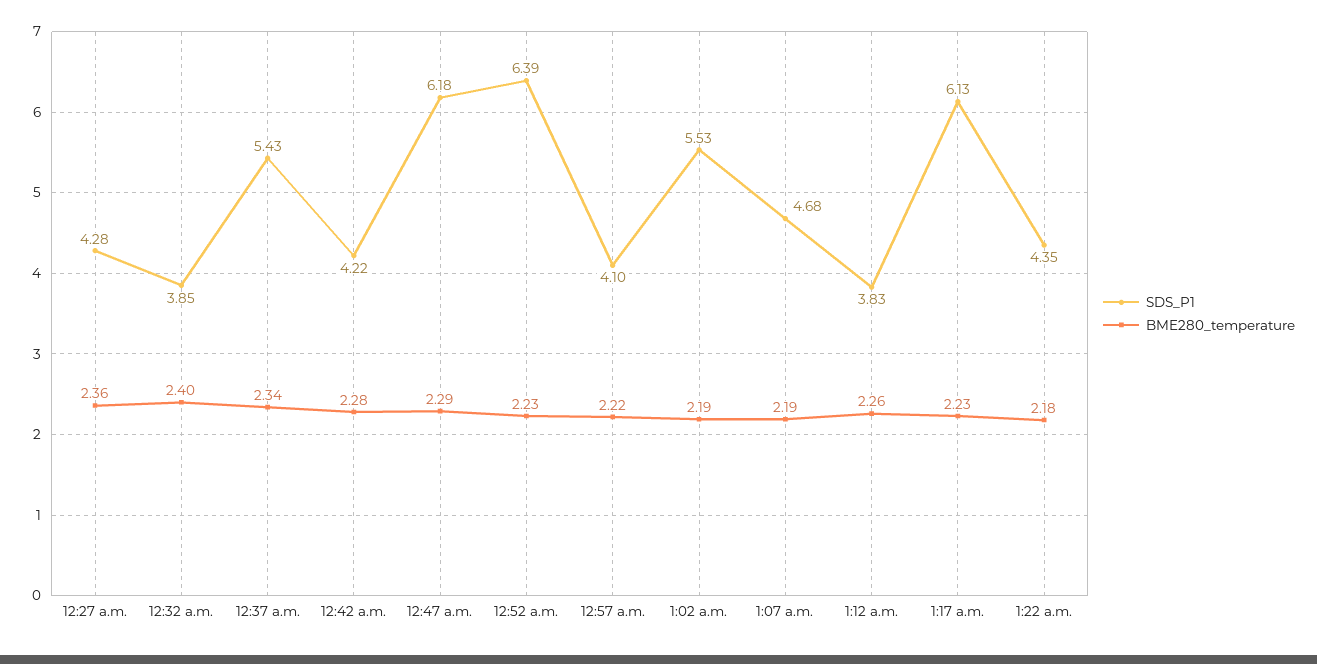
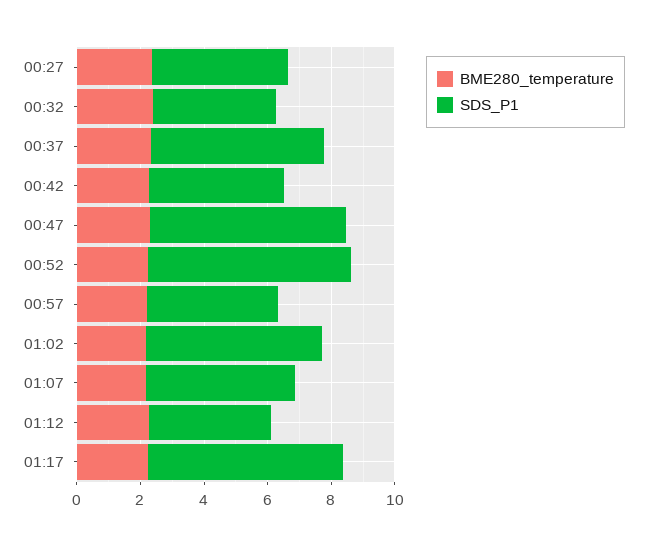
SDS_P1, 1:22 a.m.: 4.35 -> none
BME280_temperature, 1:22 a.m.: 2.18 -> none

